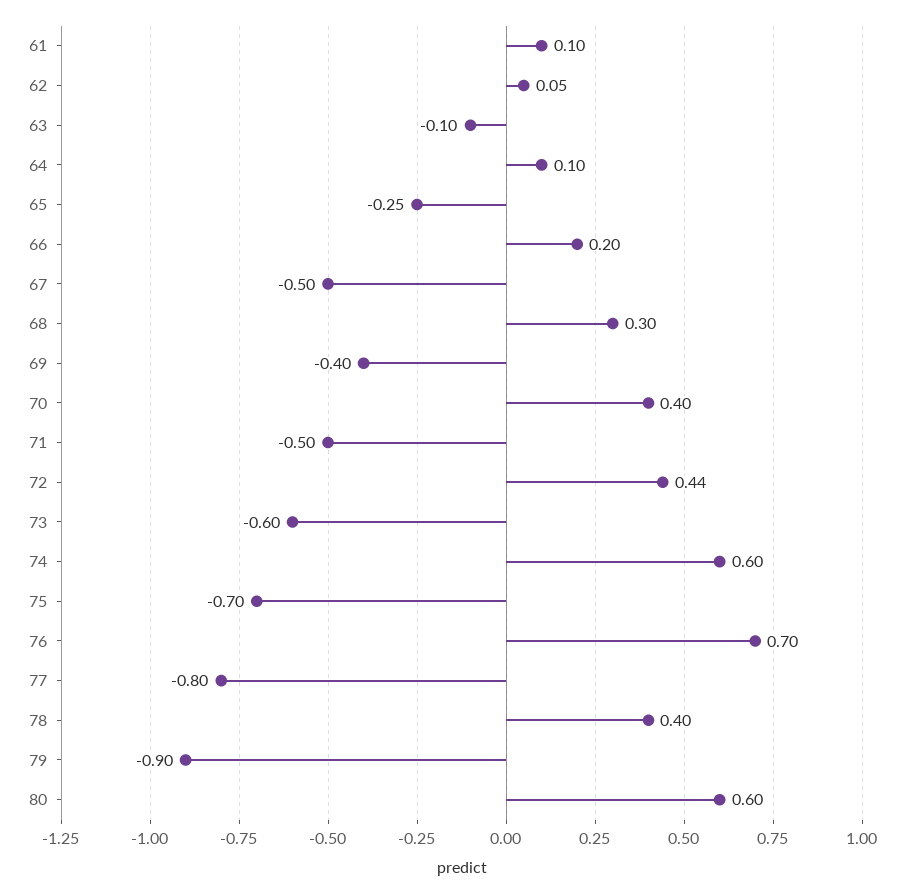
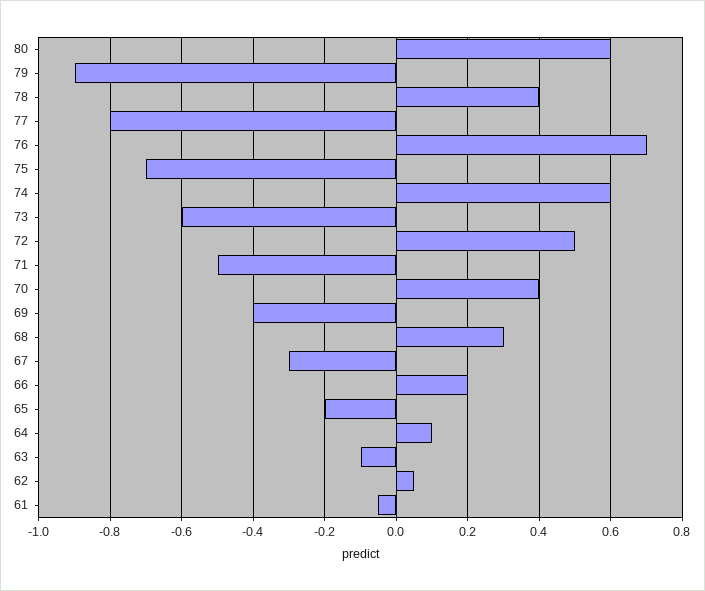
61: 0.1 -> -0.05
65: -0.25 -> -0.2
67: -0.5 -> -0.3
72: 0.44 -> 0.5

